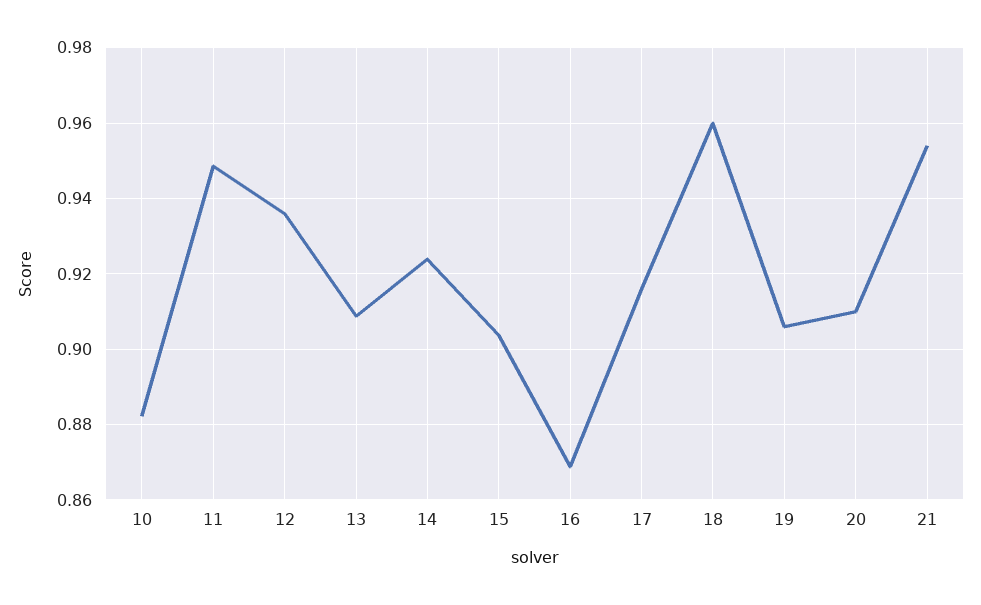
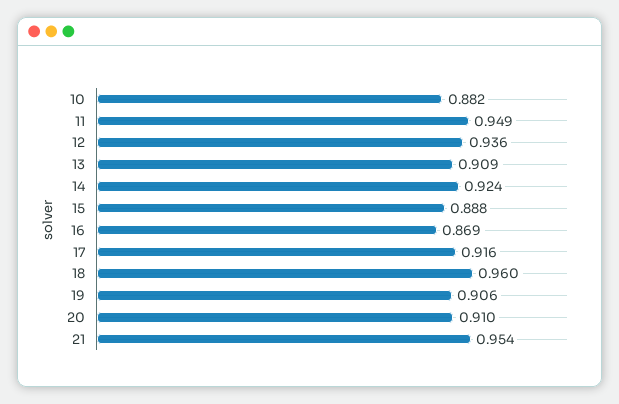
15: 0.904 -> 0.888

